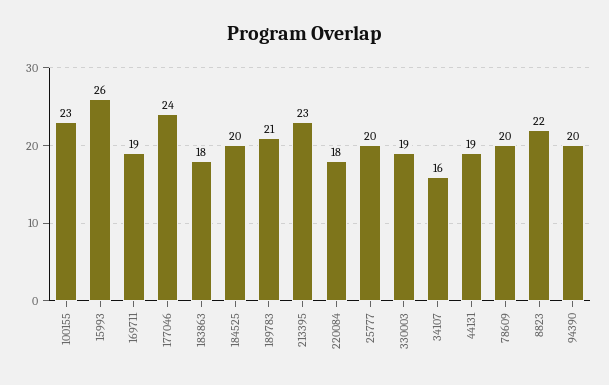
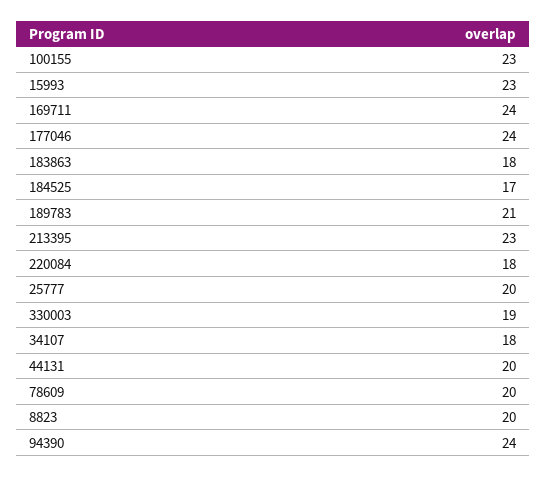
15993: 26 -> 23
169711: 19 -> 24
184525: 20 -> 17
34107: 16 -> 18
44131: 19 -> 20
8823: 22 -> 20
94390: 20 -> 24

